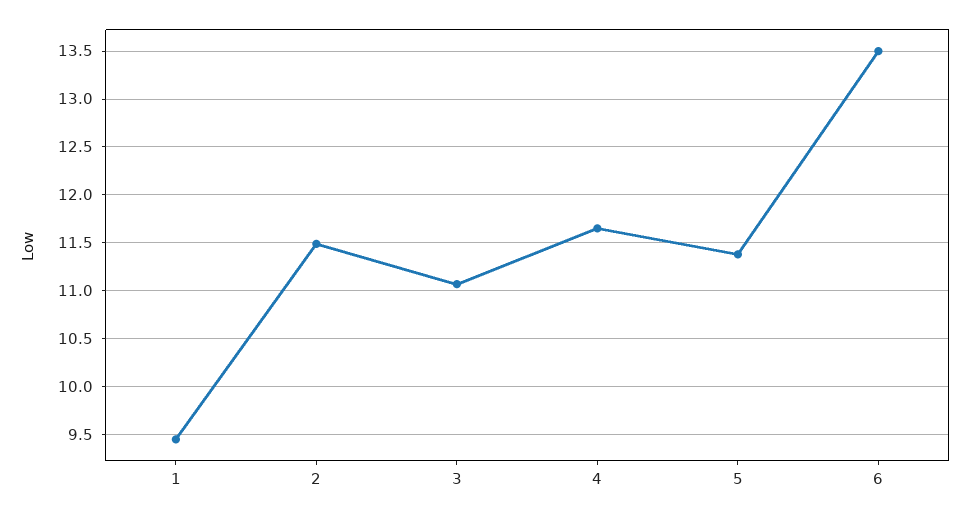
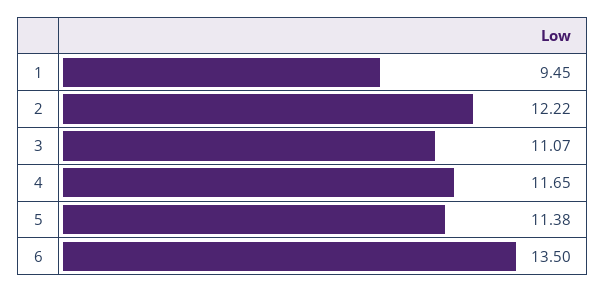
2: 11.5 -> 12.22

